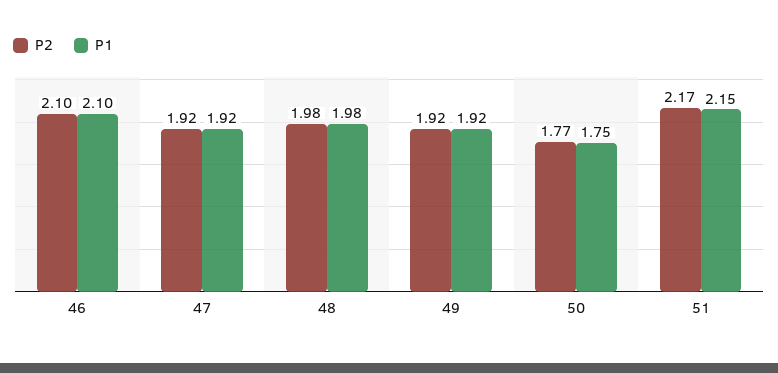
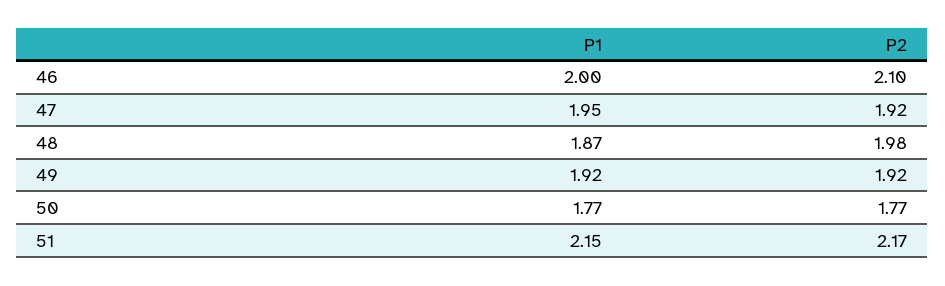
P1, 46: 2.1 -> 2
P1, 47: 1.92 -> 1.95
P1, 48: 1.98 -> 1.87
P1, 50: 1.75 -> 1.77

